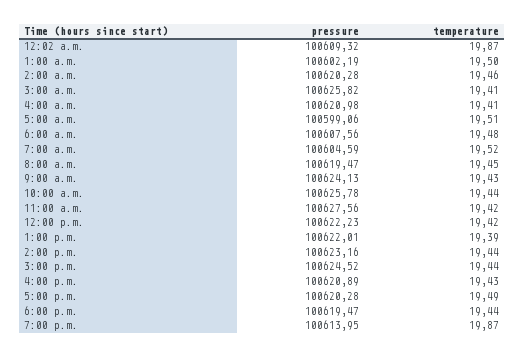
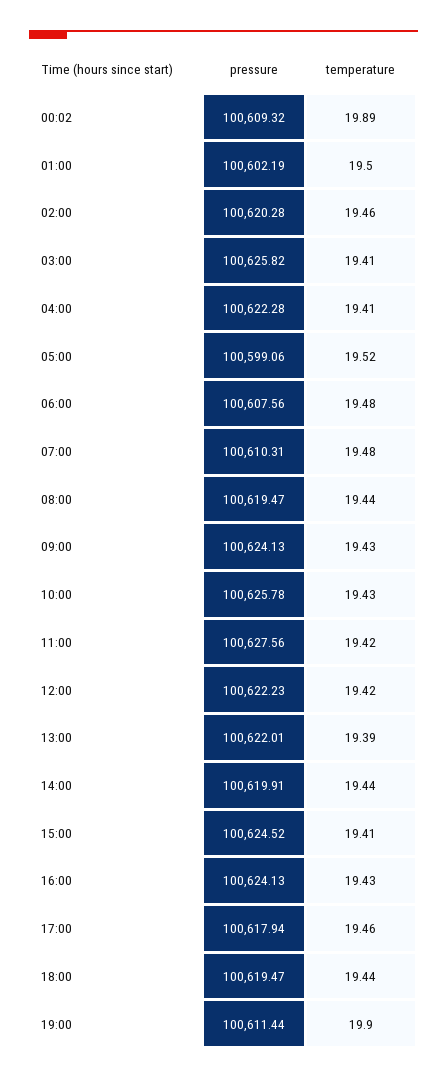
temperature, 12:02 a.m.: 19.87 -> 19.89
pressure, 4:00 a.m.: 100620.98 -> 100622.28
temperature, 5:00 a.m.: 19.51 -> 19.52
pressure, 7:00 a.m.: 100604.59 -> 100610.31
temperature, 7:00 a.m.: 19.52 -> 19.48
temperature, 8:00 a.m.: 19.45 -> 19.44
temperature, 10:00 a.m.: 19.44 -> 19.43
pressure, 2:00 p.m.: 100623.16 -> 100619.91
temperature, 3:00 p.m.: 19.44 -> 19.41
pressure, 4:00 p.m.: 100620.89 -> 100624.13
pressure, 5:00 p.m.: 100620.28 -> 100617.94
temperature, 5:00 p.m.: 19.49 -> 19.46
pressure, 7:00 p.m.: 100613.95 -> 100611.44
temperature, 7:00 p.m.: 19.87 -> 19.9

